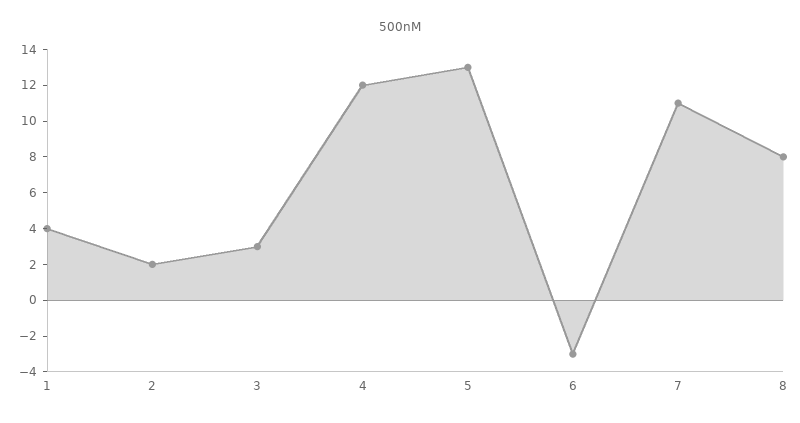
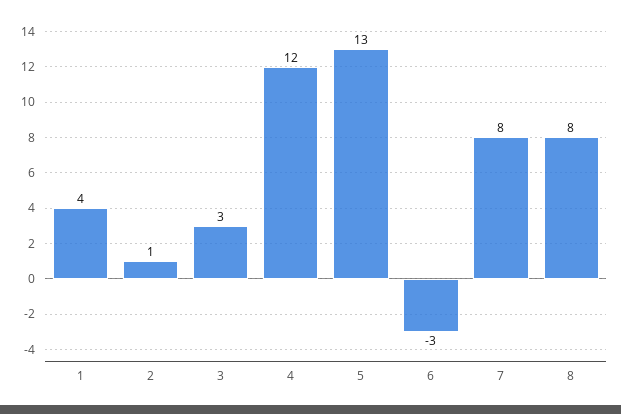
2: 2 -> 1
7: 11 -> 8

